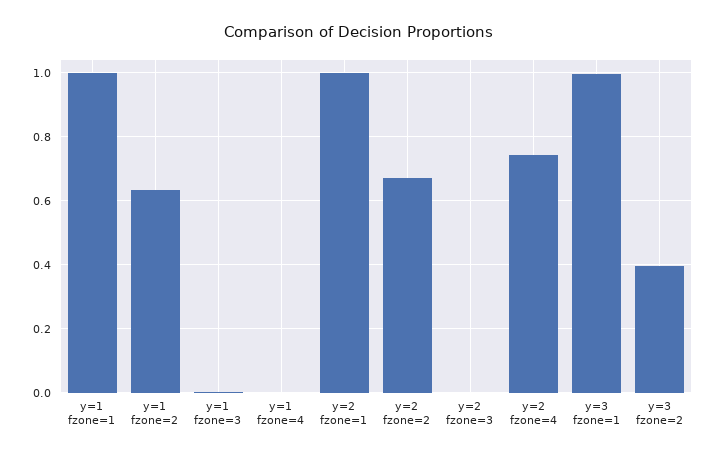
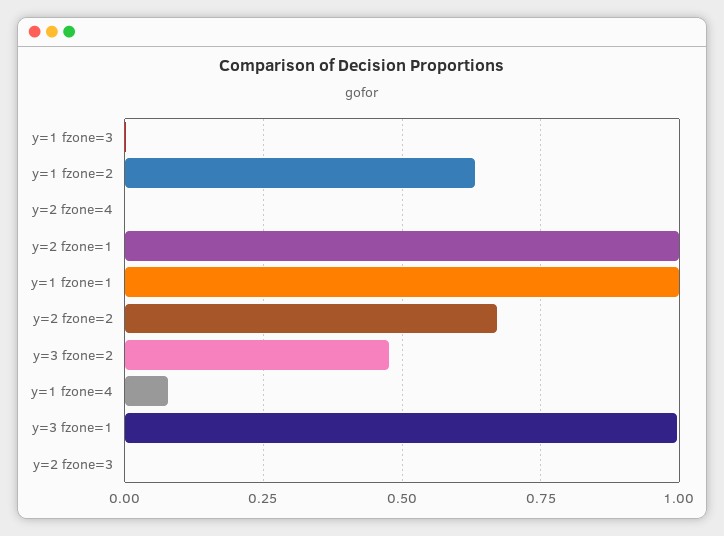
y=1 fzone=4: 0 -> 0.075
y=2 fzone=4: 0.74 -> 0
y=3 fzone=2: 0.4 -> 0.475

